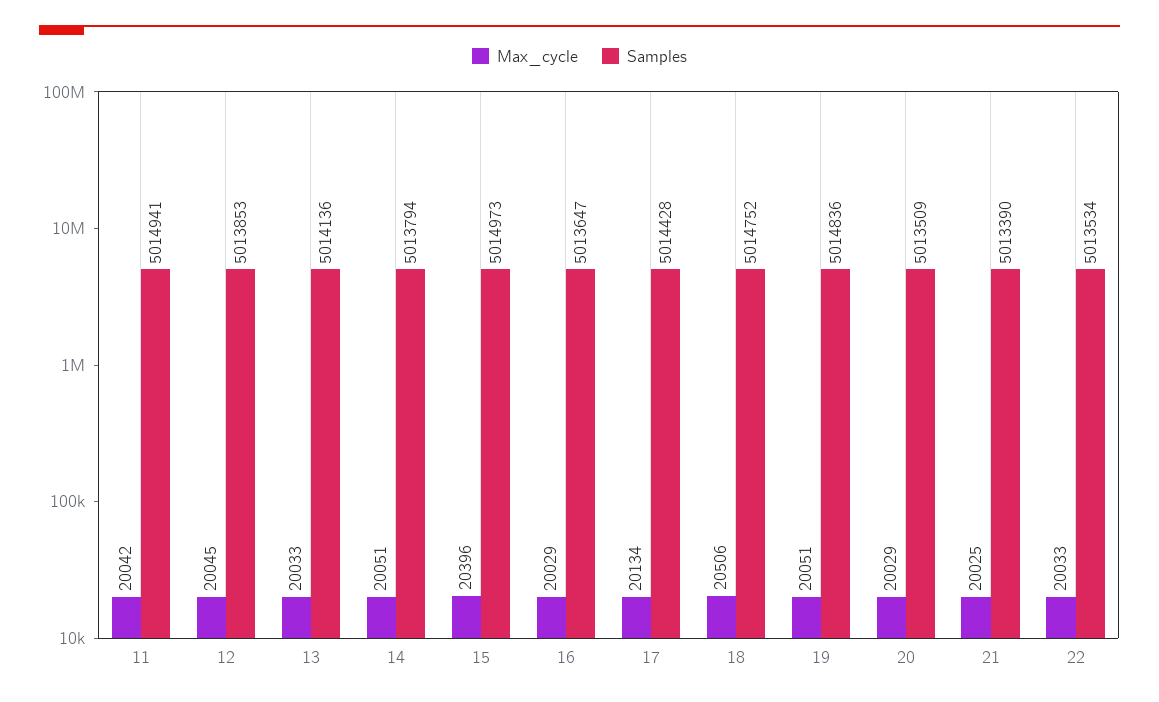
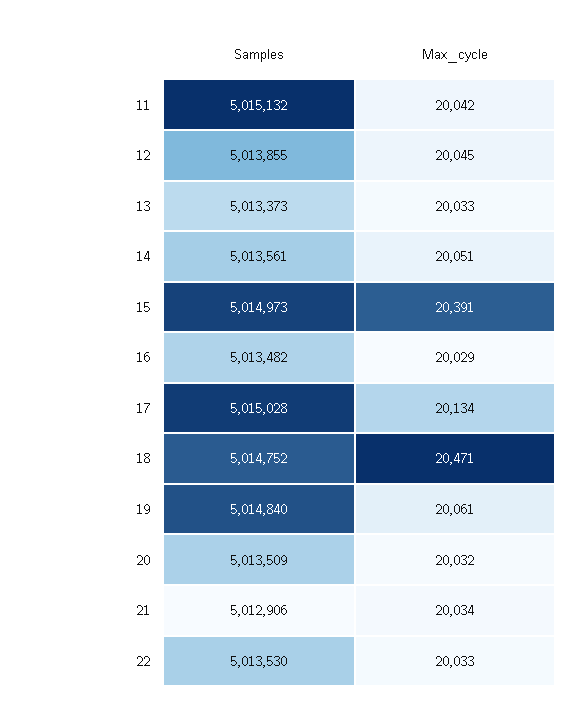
Samples, 11: 5014941 -> 5015132
Samples, 12: 5013853 -> 5013855
Samples, 13: 5014136 -> 5013373
Samples, 14: 5013794 -> 5013561
Max_cycle, 15: 20396 -> 20391
Samples, 16: 5013647 -> 5013482
Samples, 17: 5014428 -> 5015028
Max_cycle, 18: 20506 -> 20471
Max_cycle, 19: 20051 -> 20061
Samples, 19: 5014836 -> 5014840
Max_cycle, 20: 20029 -> 20032
Max_cycle, 21: 20025 -> 20034
Samples, 21: 5013390 -> 5012906
Samples, 22: 5013534 -> 5013530

